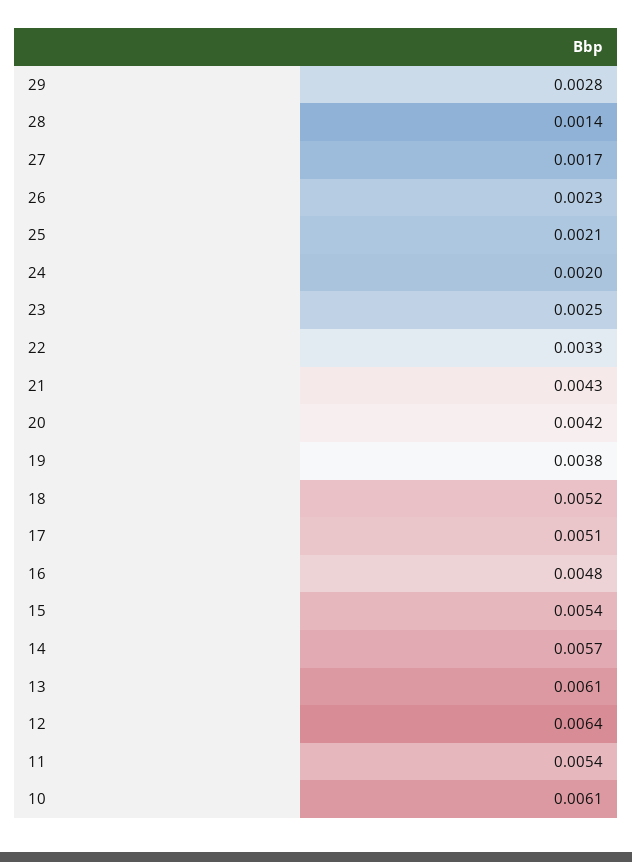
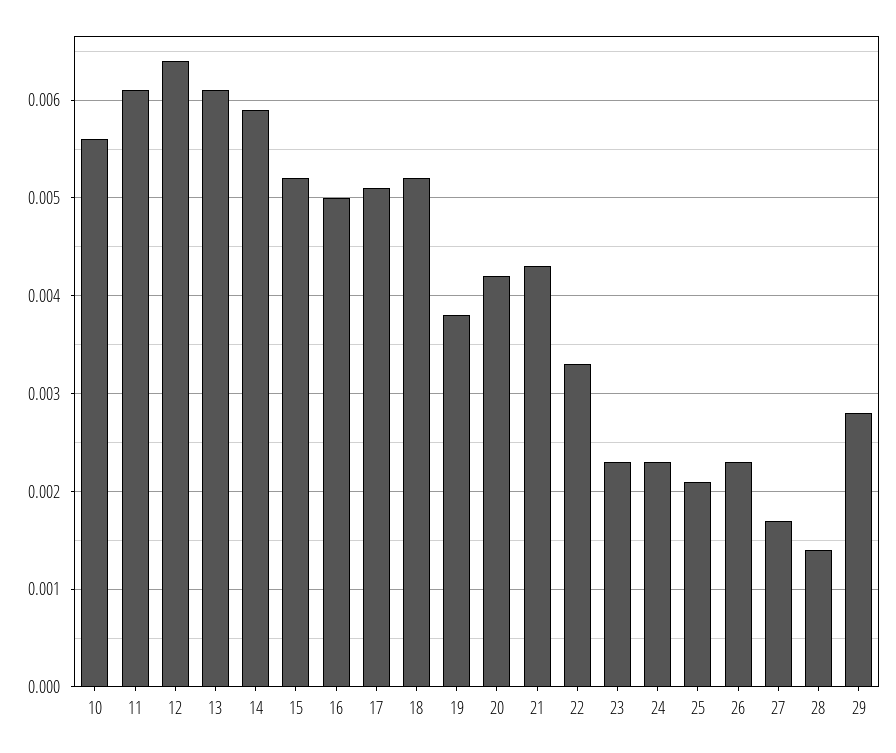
24: 0.002 -> 0.0023
23: 0.0025 -> 0.0023
16: 0.0048 -> 0.005
15: 0.0054 -> 0.0052
14: 0.0057 -> 0.0059
11: 0.0054 -> 0.0061
10: 0.0061 -> 0.0056

